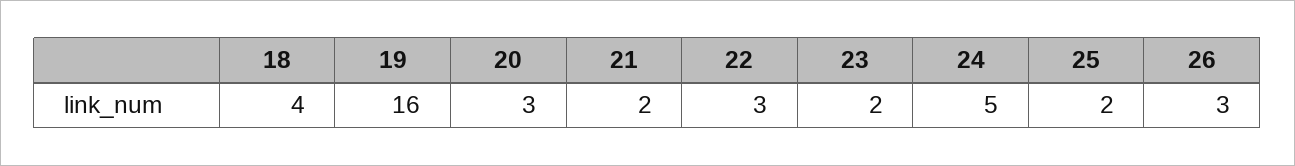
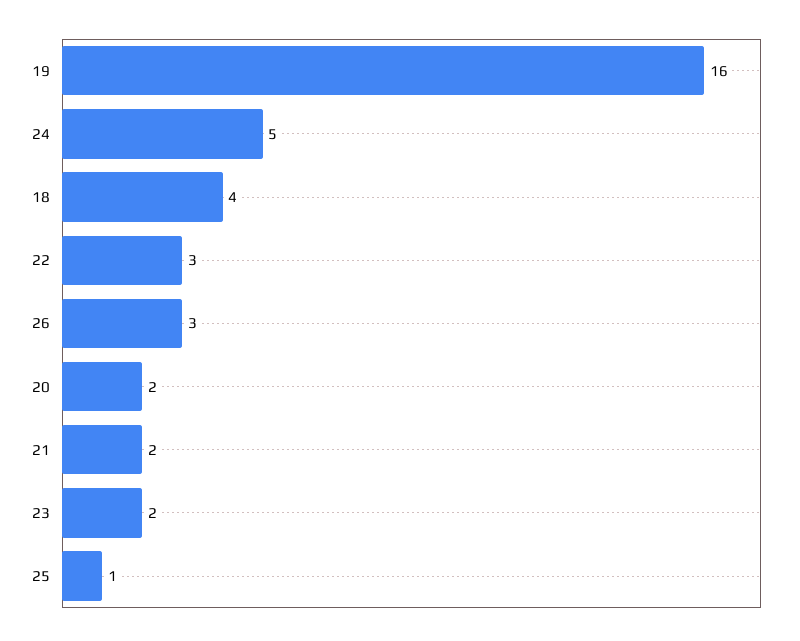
20: 3 -> 2
25: 2 -> 1

